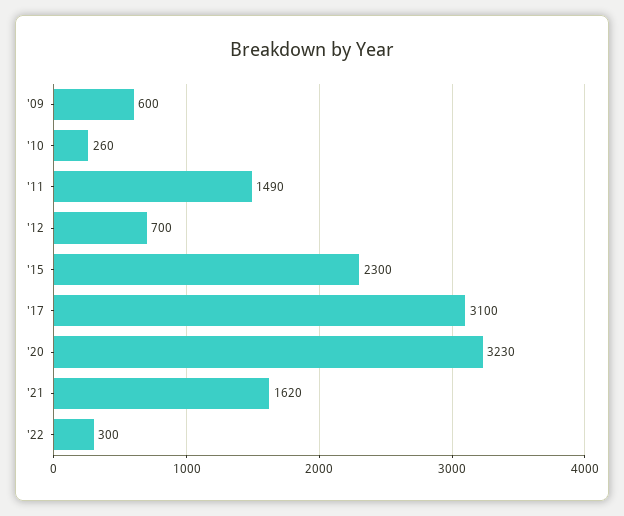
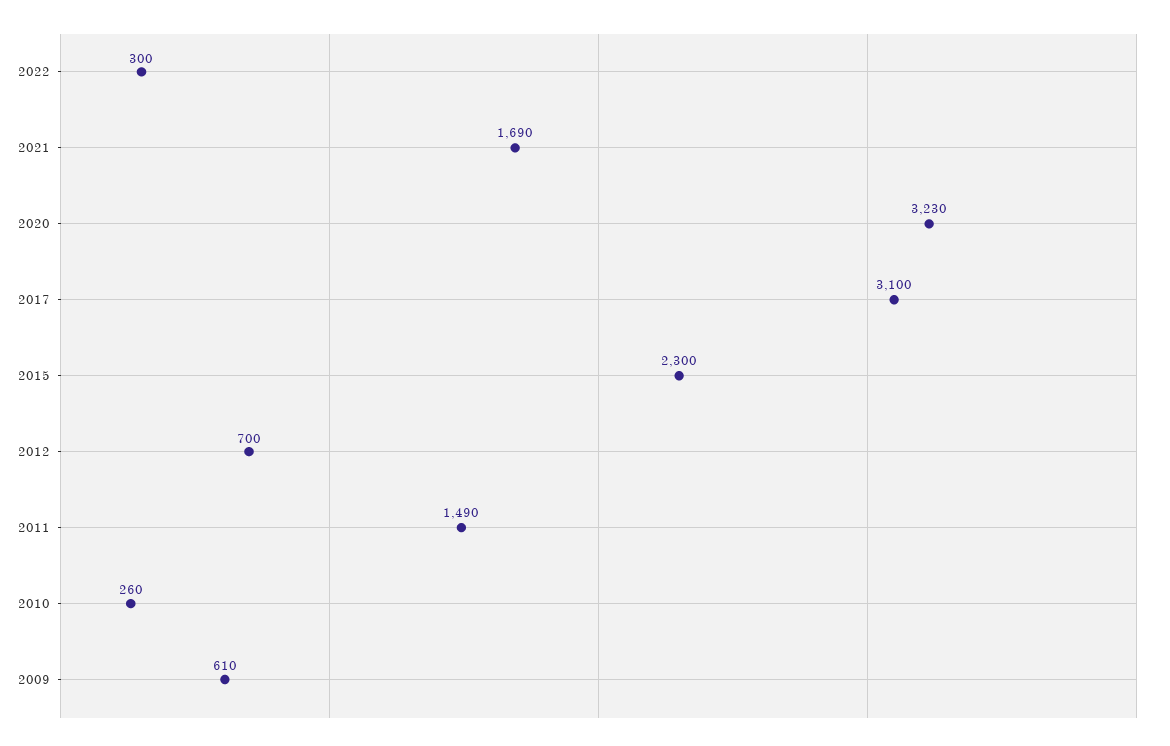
'09: 600 -> 610
'21: 1620 -> 1690

